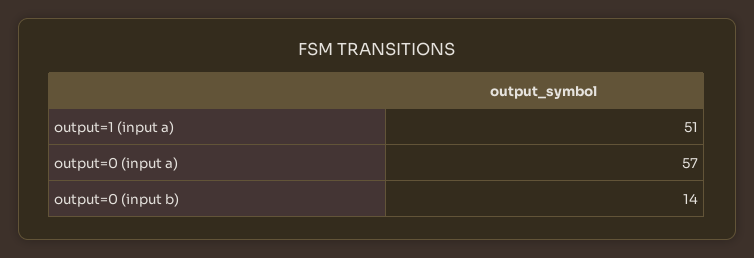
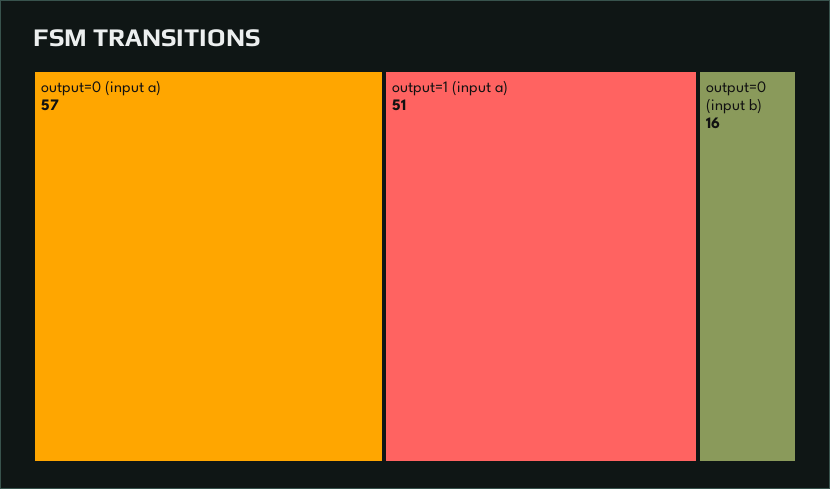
output=0 (input b): 14 -> 16

